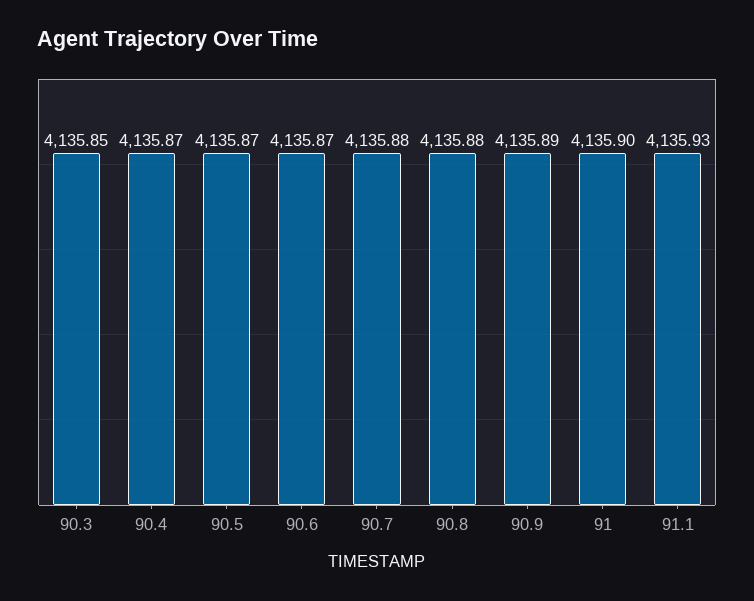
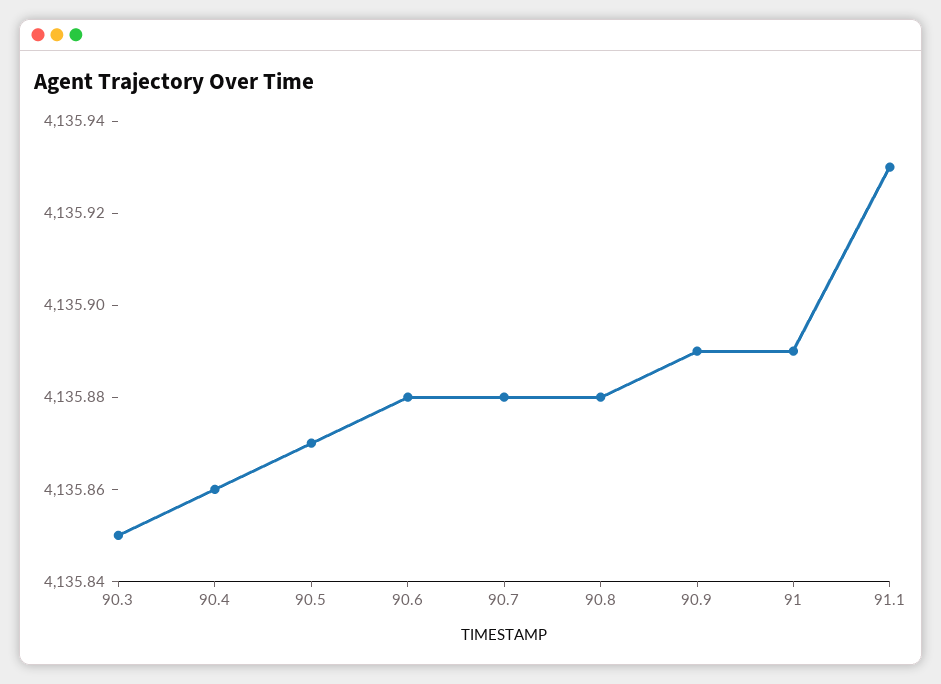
90.4: 4135.87 -> 4135.86
90.6: 4135.87 -> 4135.88
91: 4135.9 -> 4135.89

